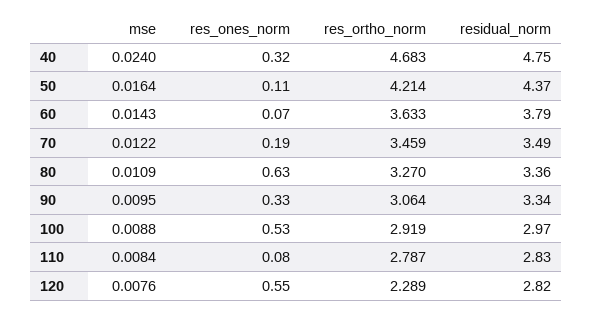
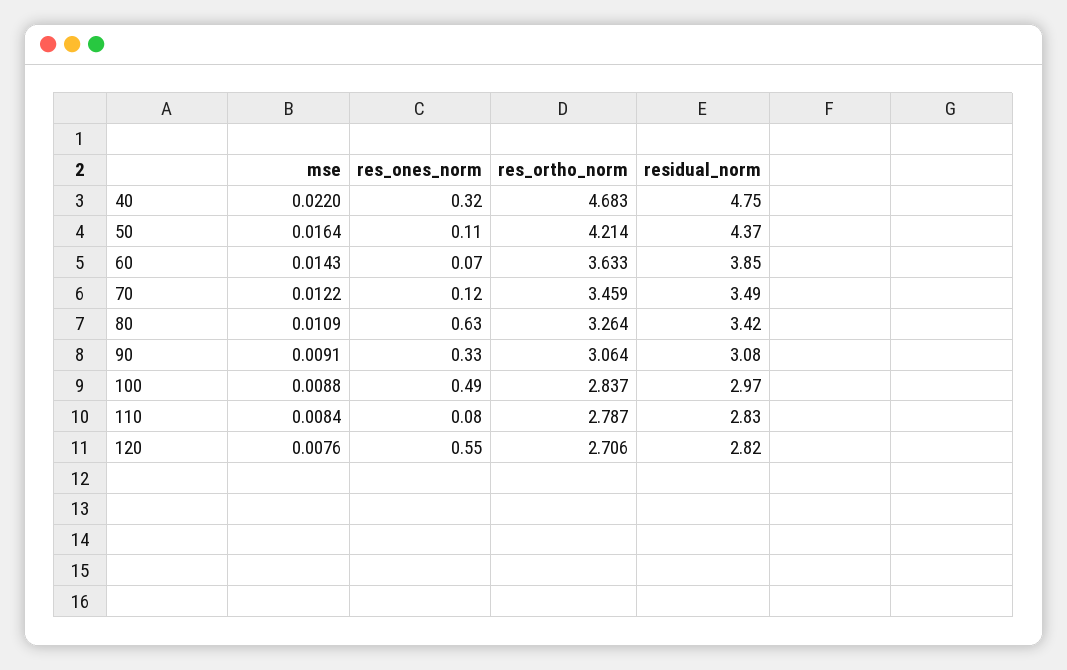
mse, 40: 0.024 -> 0.022
residual_norm, 60: 3.79 -> 3.85
res_ones_norm, 70: 0.19 -> 0.12
res_ortho_norm, 80: 3.27 -> 3.264
residual_norm, 80: 3.36 -> 3.42
mse, 90: 0.0095 -> 0.0091
residual_norm, 90: 3.34 -> 3.08
res_ones_norm, 100: 0.53 -> 0.49
res_ortho_norm, 100: 2.919 -> 2.837
res_ortho_norm, 120: 2.289 -> 2.706

